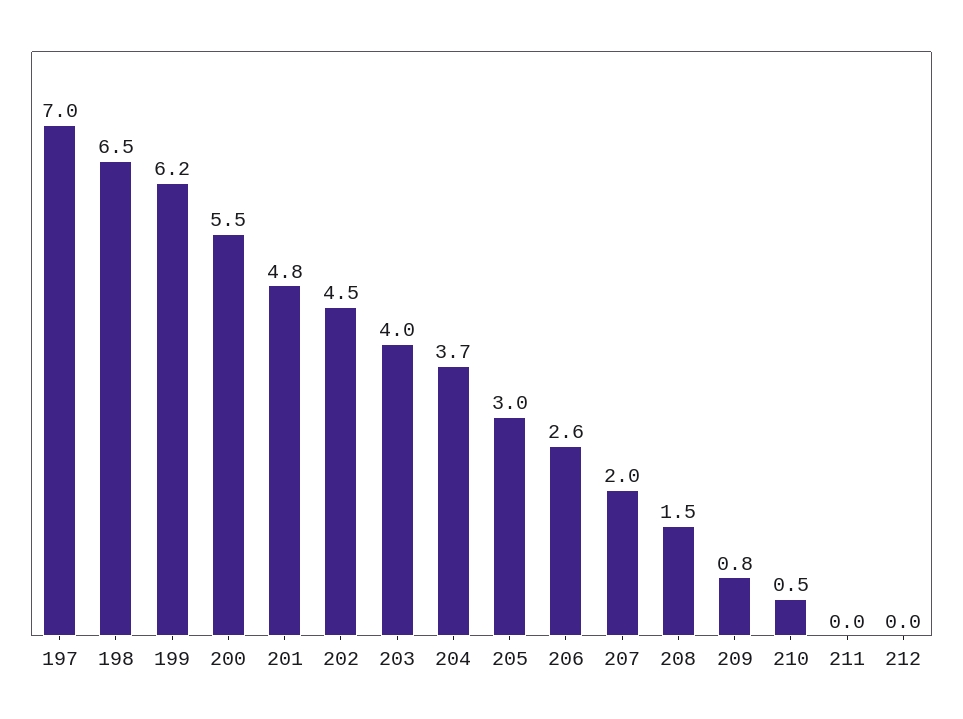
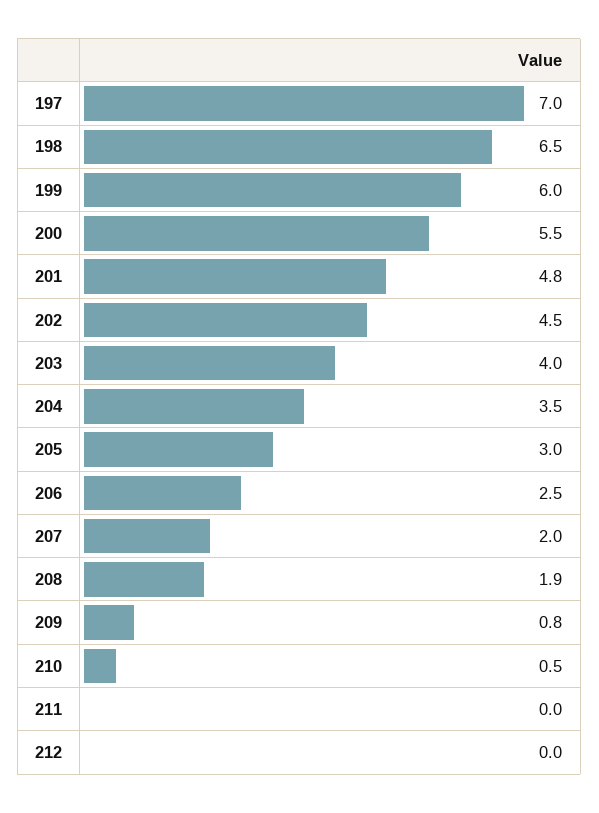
199: 6.2 -> 6
204: 3.7 -> 3.5
206: 2.6 -> 2.5
208: 1.5 -> 1.9

